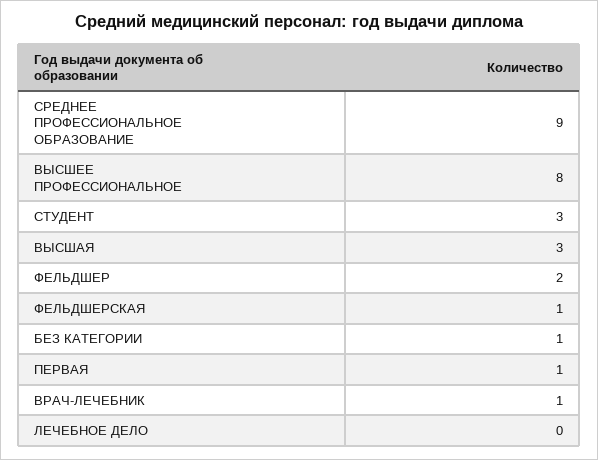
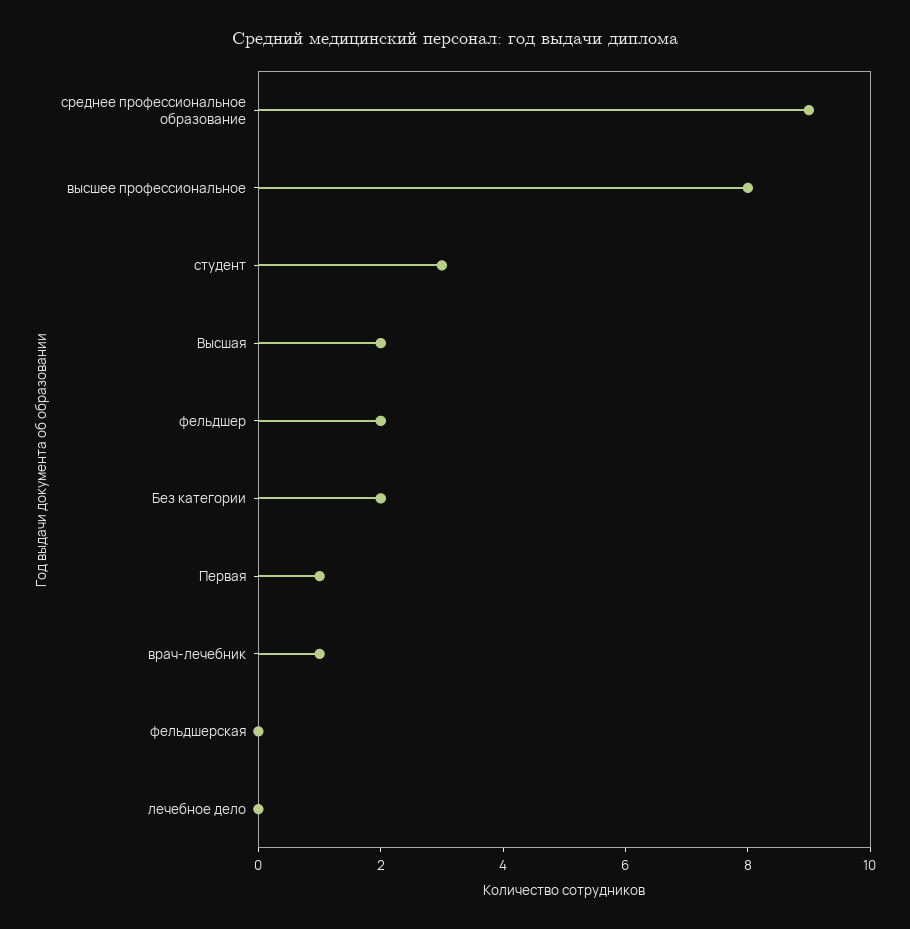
ВЫСШАЯ: 3 -> 2
ФЕЛЬДШЕРСКАЯ: 1 -> 0
БЕЗ КАТЕГОРИИ: 1 -> 2

